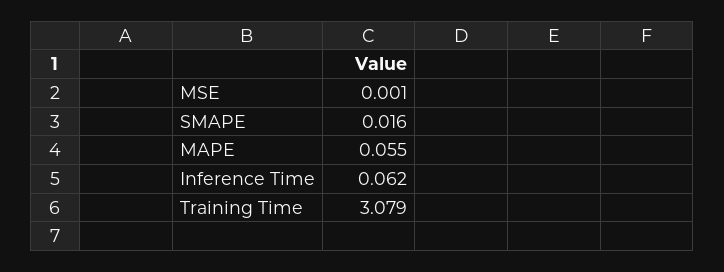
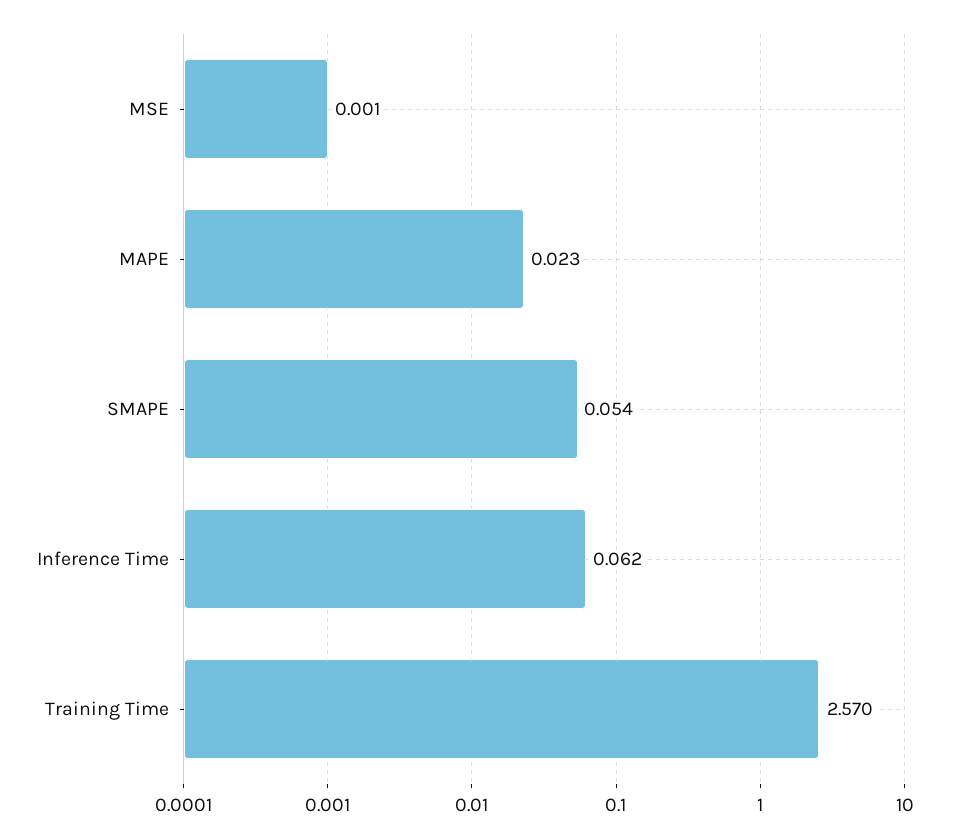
SMAPE: 0.016 -> 0.054
MAPE: 0.055 -> 0.023
Training Time: 3.079 -> 2.57

